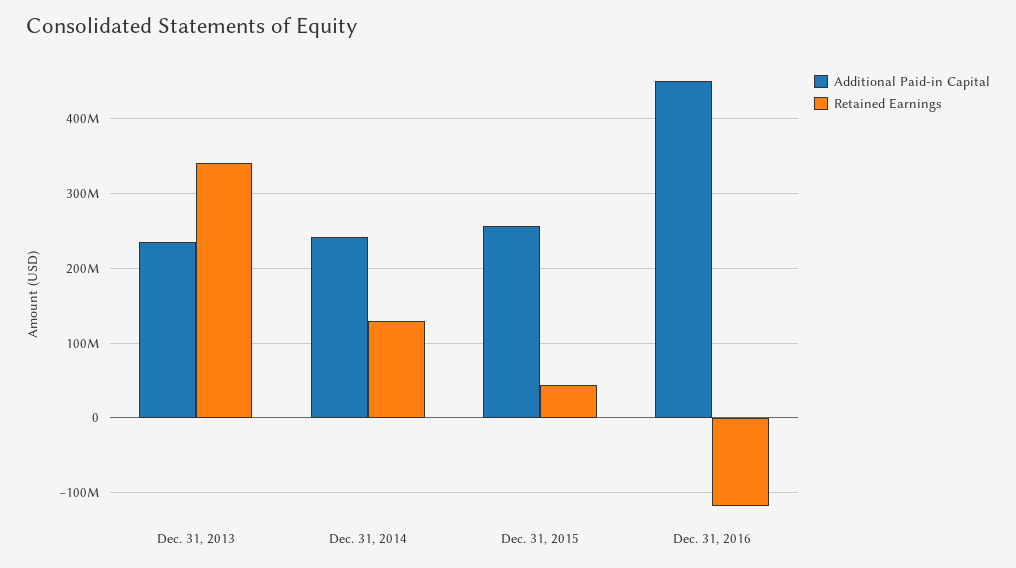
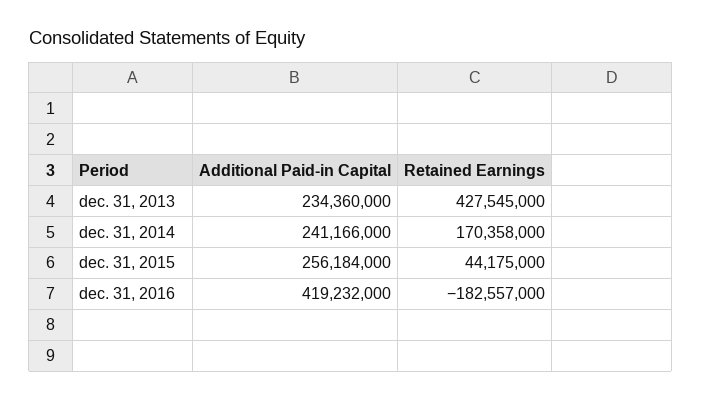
Retained Earnings, Dec. 31, 2013: 340000000 -> 427545000
Retained Earnings, Dec. 31, 2014: 130000000 -> 170358000
Additional Paid-in Capital, Dec. 31, 2016: 450000000 -> 419232000
Retained Earnings, Dec. 31, 2016: -120000000 -> -182557000

